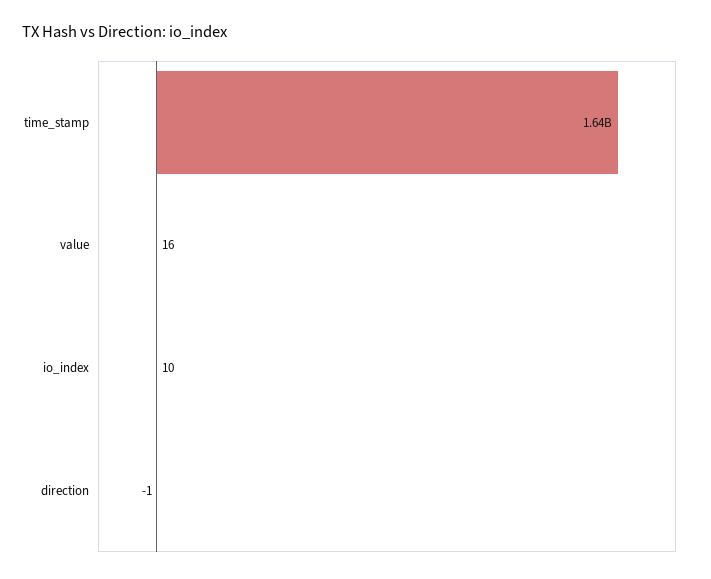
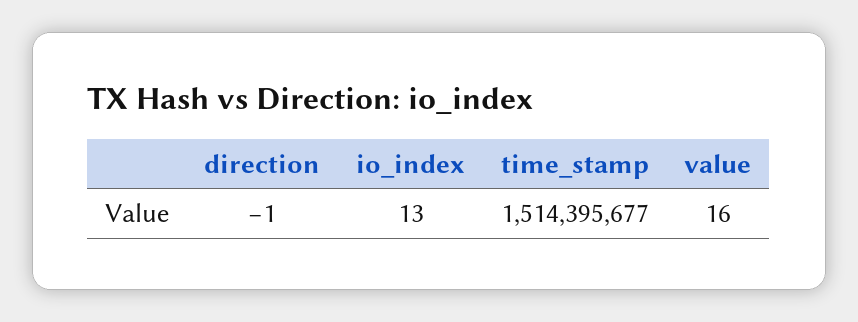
time_stamp: 1640000000 -> 1514395677
io_index: 10 -> 13

